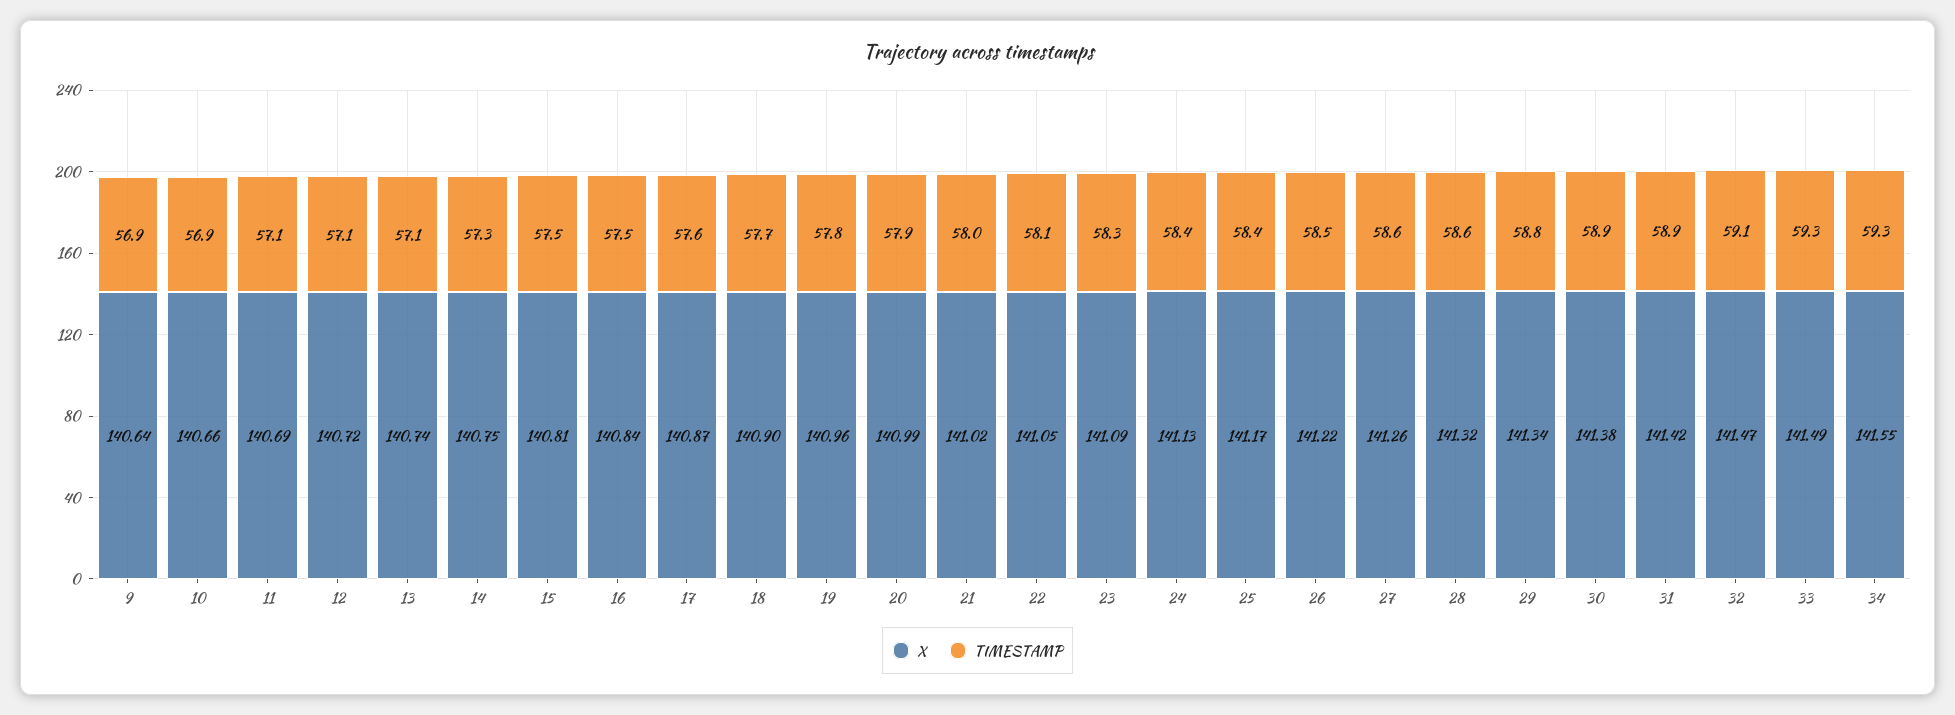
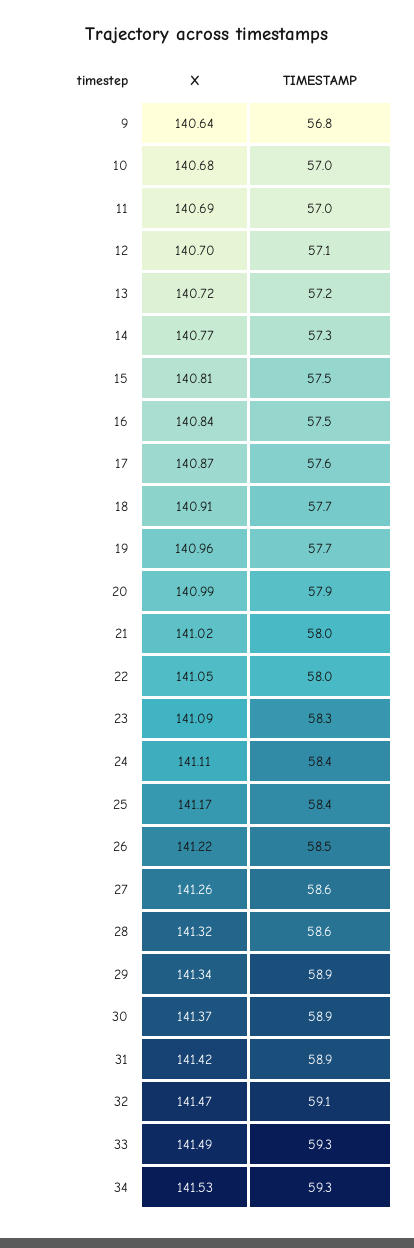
TIMESTAMP, 9: 56.9 -> 56.8
X, 10: 140.66 -> 140.68
TIMESTAMP, 10: 56.9 -> 57
TIMESTAMP, 11: 57.1 -> 57
X, 12: 140.72 -> 140.7
X, 13: 140.74 -> 140.72
TIMESTAMP, 13: 57.1 -> 57.2
X, 14: 140.75 -> 140.77
X, 18: 140.9 -> 140.91
TIMESTAMP, 19: 57.8 -> 57.7
TIMESTAMP, 22: 58.1 -> 58
X, 24: 141.13 -> 141.11
TIMESTAMP, 29: 58.8 -> 58.9
X, 30: 141.38 -> 141.37
X, 34: 141.55 -> 141.53

